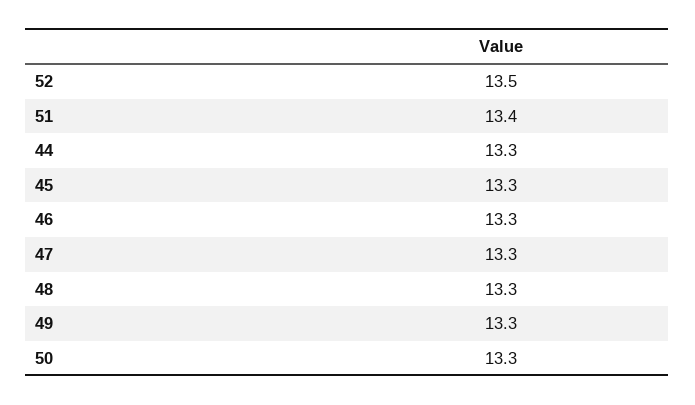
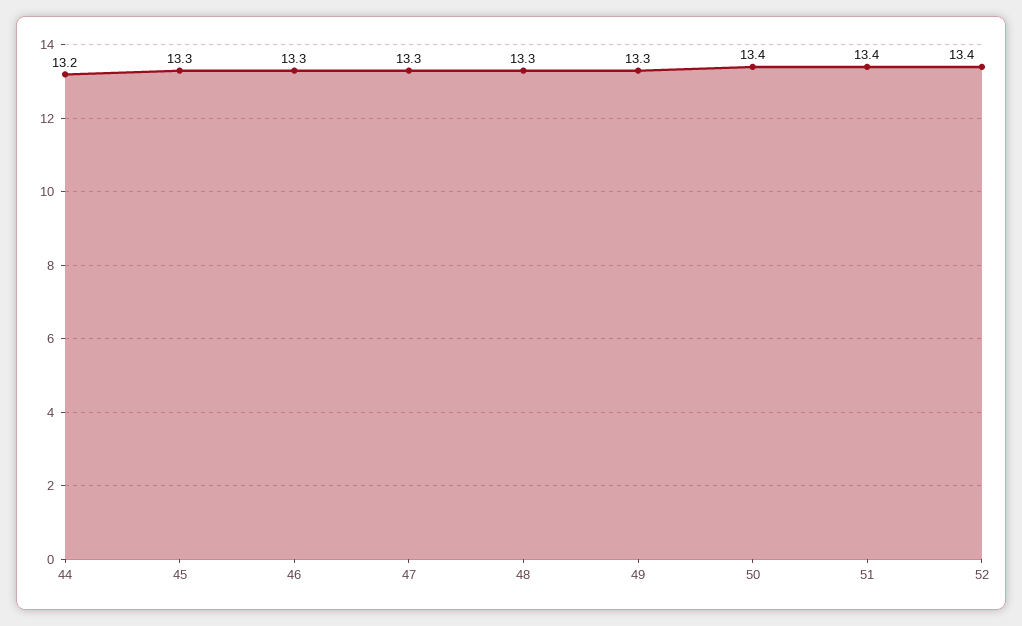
52: 13.5 -> 13.4
44: 13.3 -> 13.2
50: 13.3 -> 13.4

